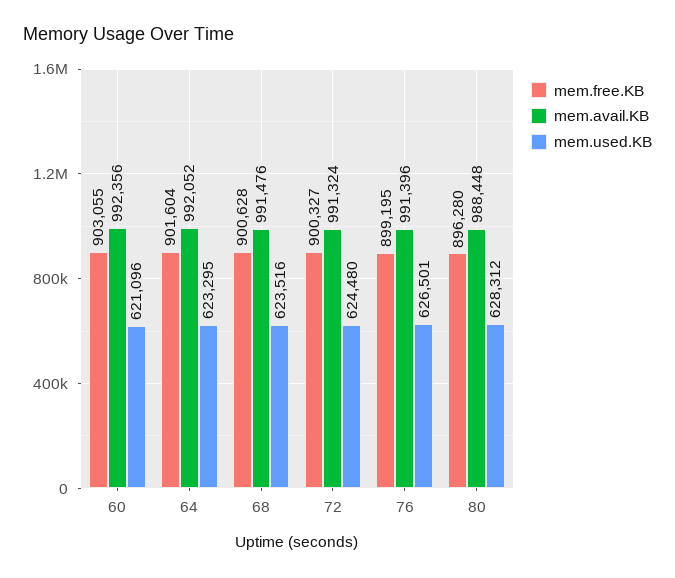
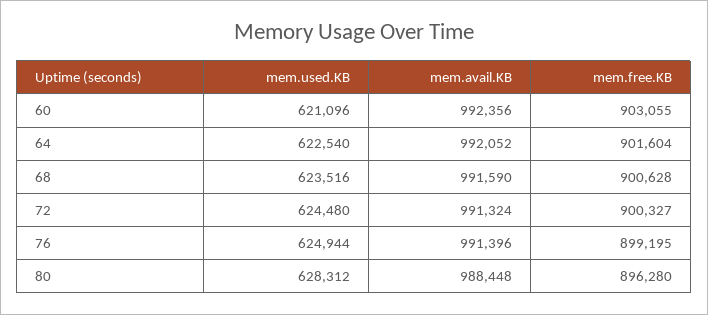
mem.used.KB, 64: 623295 -> 622540
mem.avail.KB, 68: 991476 -> 991590
mem.used.KB, 76: 626501 -> 624944

